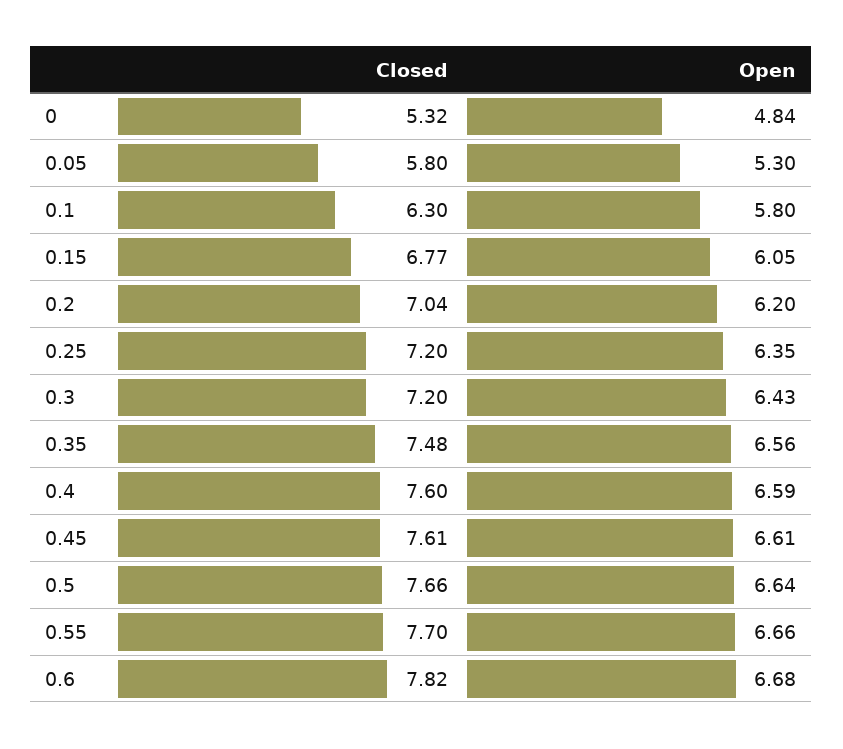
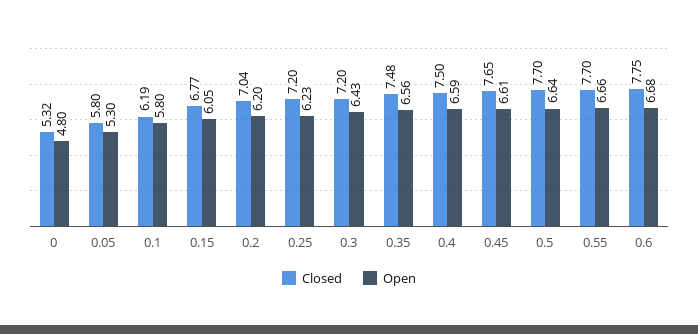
Open, 0: 4.84 -> 4.8
Closed, 0.1: 6.3 -> 6.19
Open, 0.25: 6.35 -> 6.23
Closed, 0.4: 7.6 -> 7.5
Closed, 0.45: 7.61 -> 7.65
Closed, 0.5: 7.66 -> 7.7
Closed, 0.6: 7.82 -> 7.75

